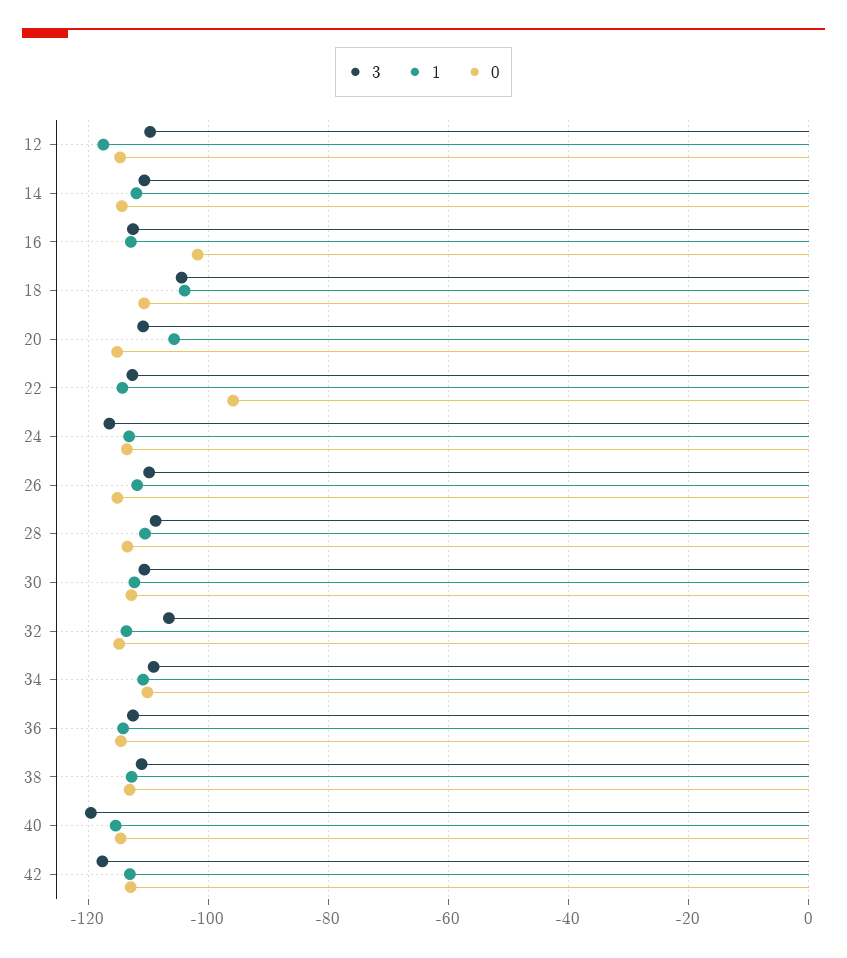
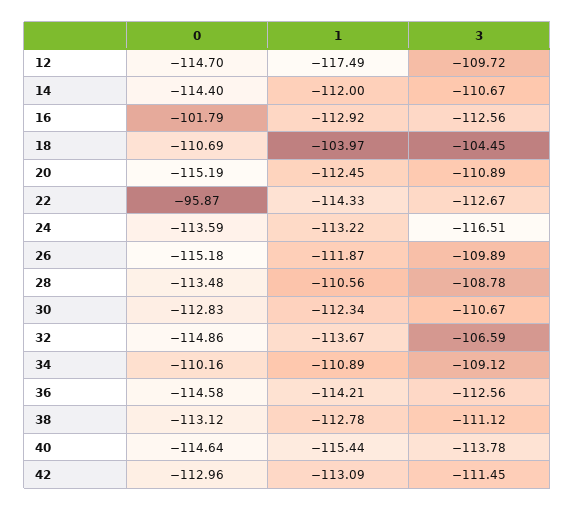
1, 20: -106 -> -112.45
3, 40: -120 -> -113.78
3, 42: -118 -> -111.45

